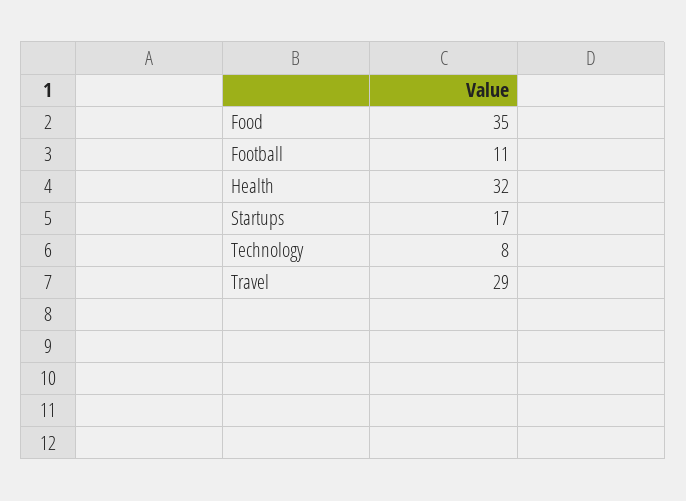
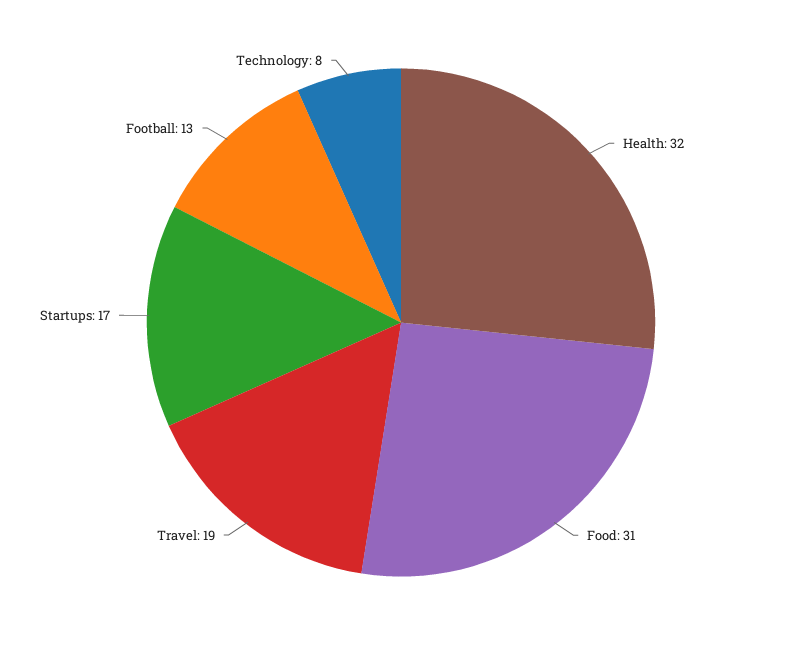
Food: 35 -> 31
Football: 11 -> 13
Travel: 29 -> 19

